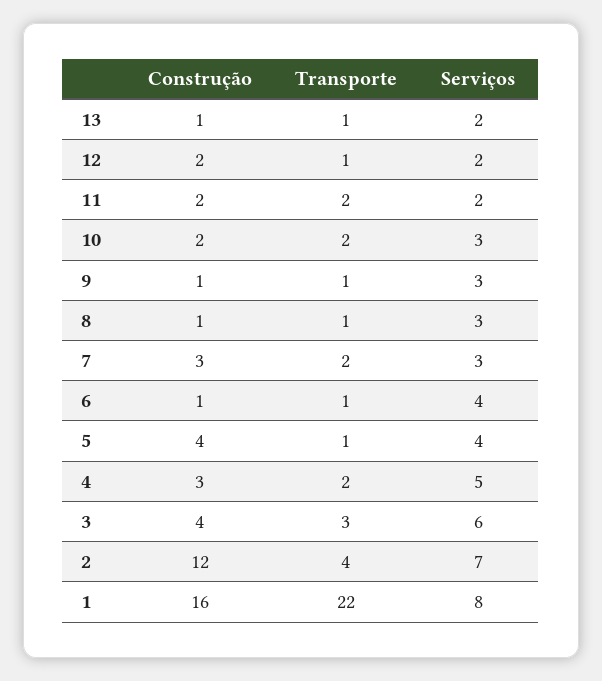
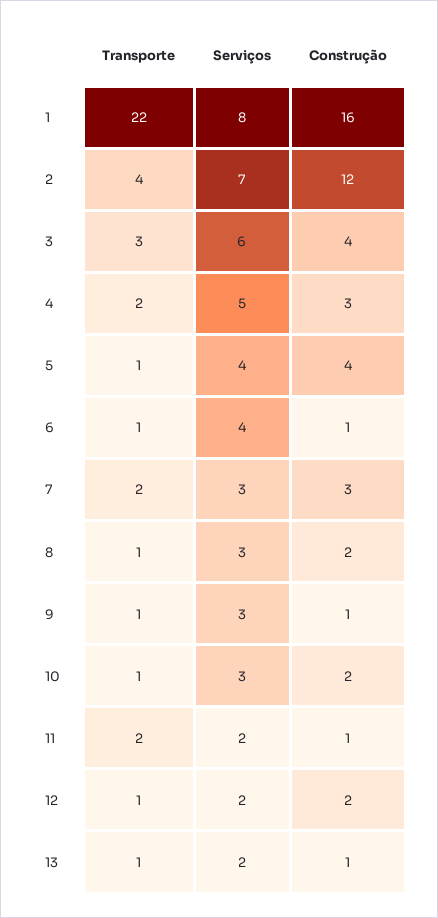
Construção, 11: 2 -> 1
Transporte, 10: 2 -> 1
Construção, 8: 1 -> 2

